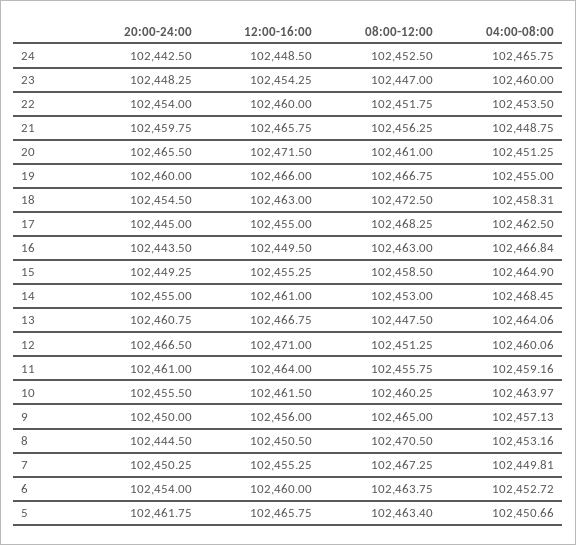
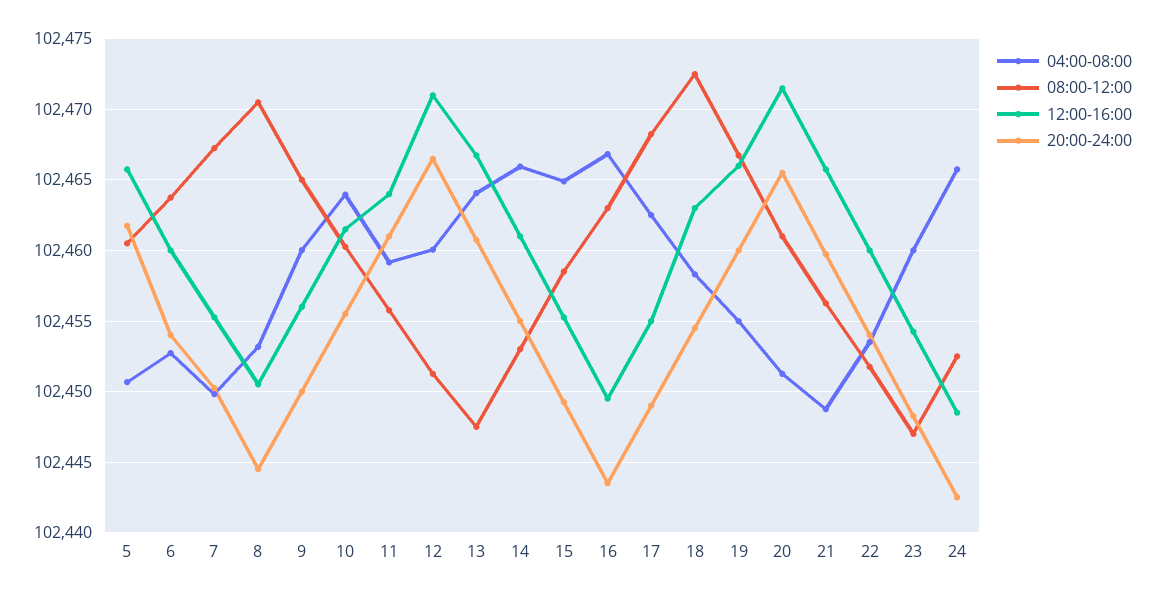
20:00-24:00, 17: 102445 -> 102449
04:00-08:00, 14: 102468.45 -> 102466
04:00-08:00, 9: 102457.13 -> 102460
08:00-12:00, 5: 102463.4 -> 102460.5

